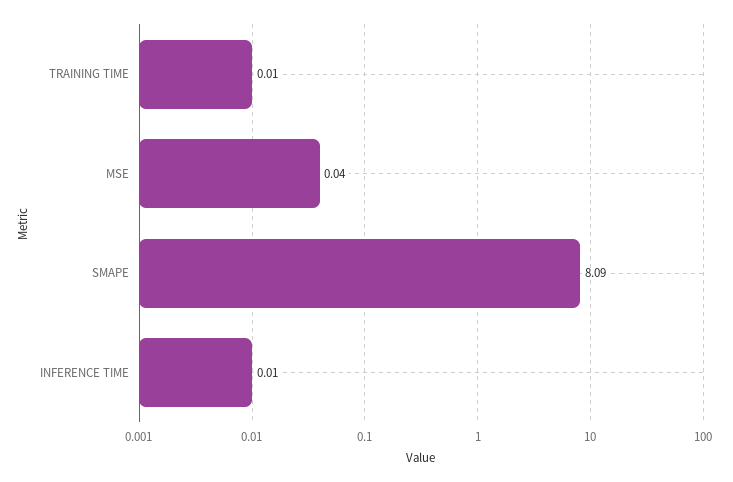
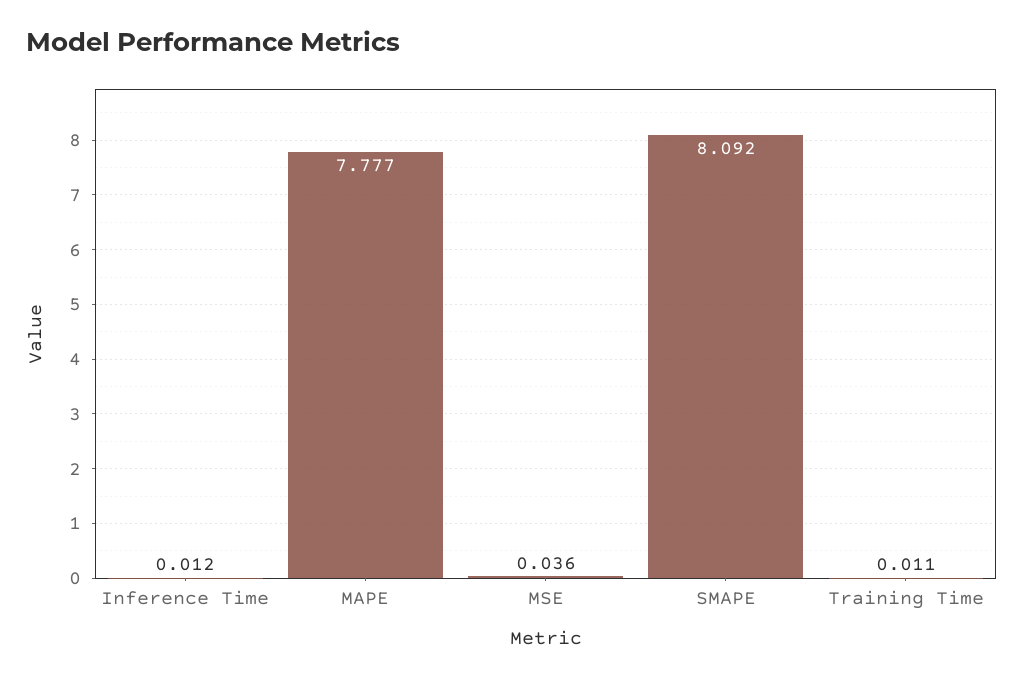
MAPE: none -> 7.777

